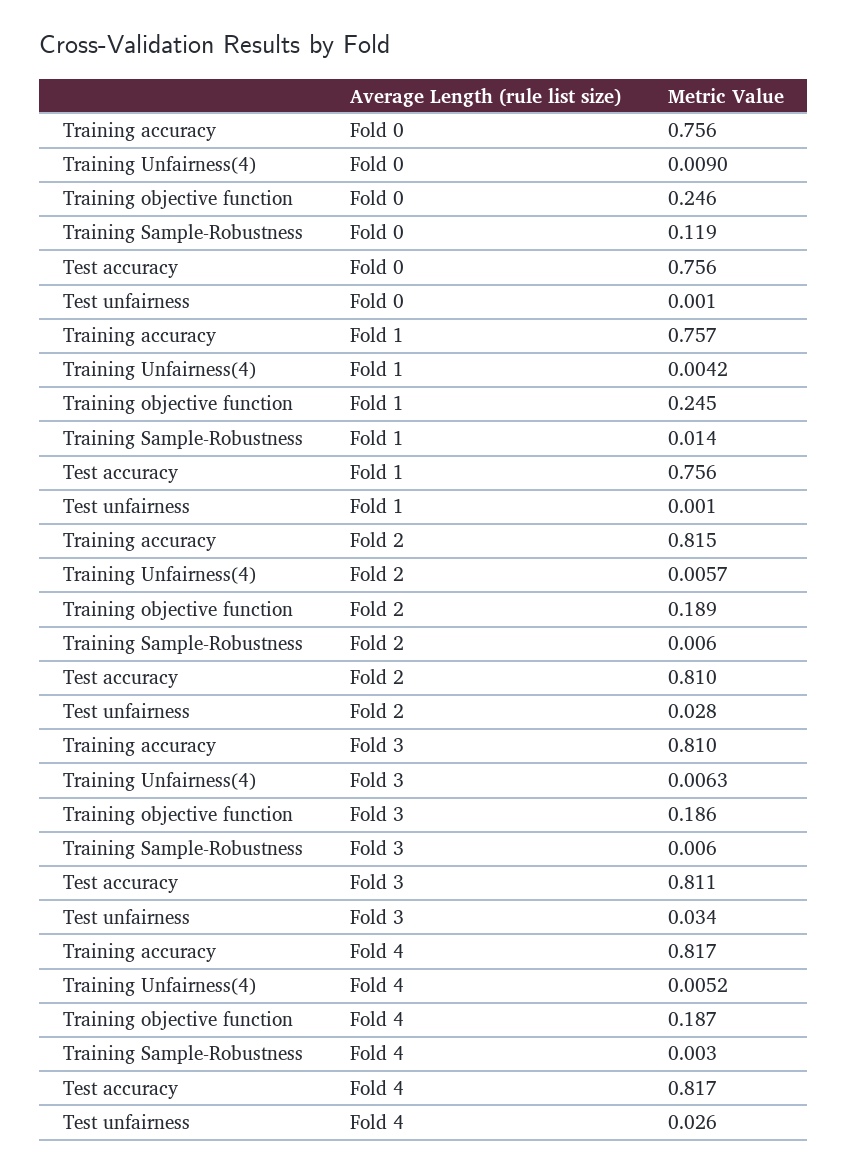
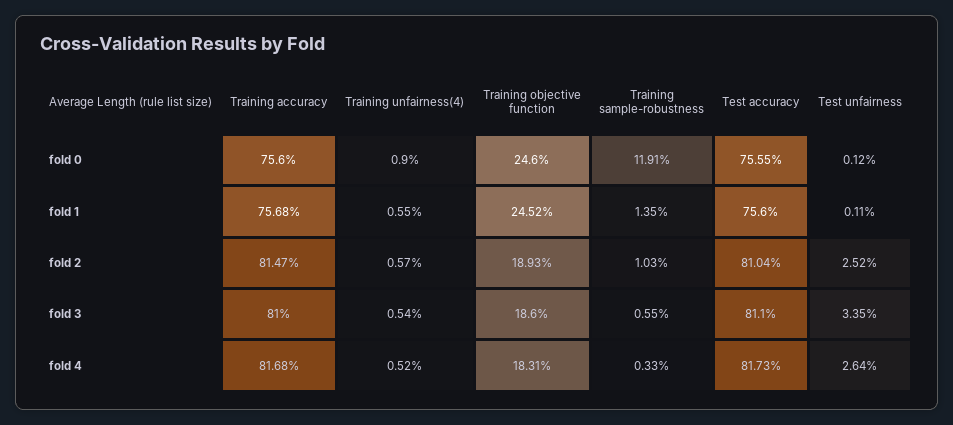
Training Unfairness(4), Fold 1: 0.0042 -> 0.0055
Training Sample-Robustness, Fold 2: 0.006 -> 0.0103
Test unfairness, Fold 2: 0.028 -> 0.0252
Training Unfairness(4), Fold 3: 0.0063 -> 0.0054
Training objective function, Fold 4: 0.187 -> 0.1831

